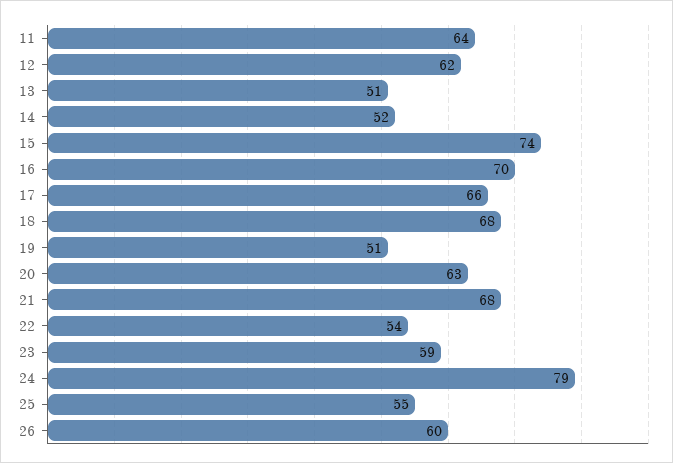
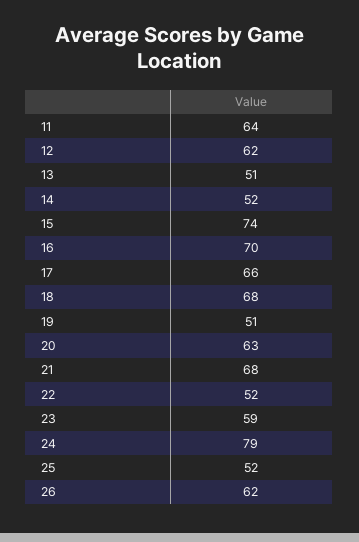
22: 54 -> 52
25: 55 -> 52
26: 60 -> 62

